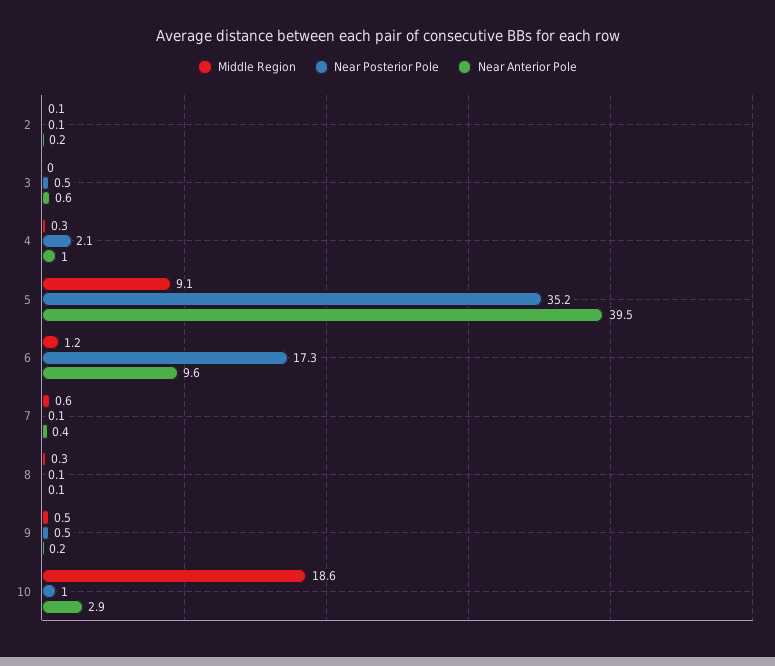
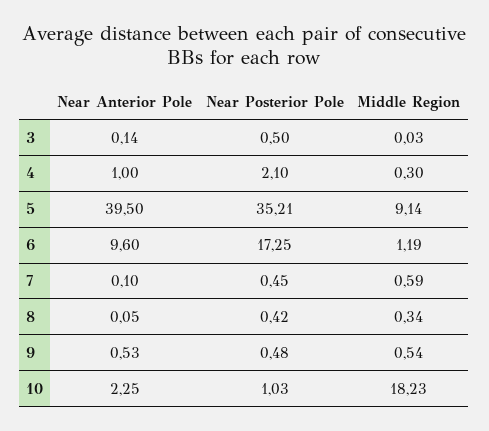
Middle Region, 2: 0.1 -> none
Near Posterior Pole, 2: 0.1 -> none
Near Anterior Pole, 2: 0.2 -> none
Near Anterior Pole, 3: 0.6 -> 0.14
Near Posterior Pole, 7: 0.1 -> 0.45
Near Anterior Pole, 7: 0.4 -> 0.1
Near Posterior Pole, 8: 0.1 -> 0.42
Near Anterior Pole, 9: 0.2 -> 0.53
Middle Region, 10: 18.6 -> 18.23
Near Anterior Pole, 10: 2.9 -> 2.25

